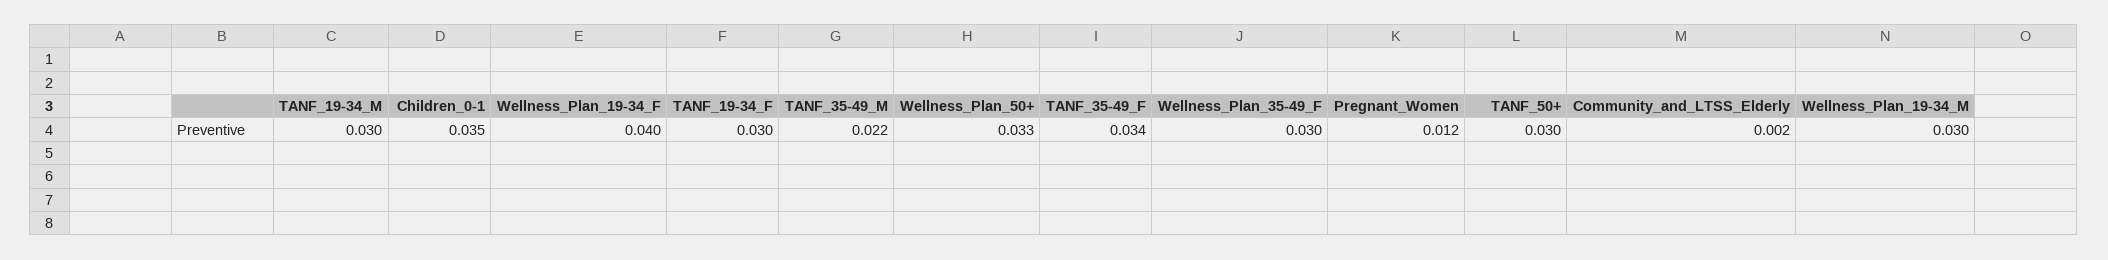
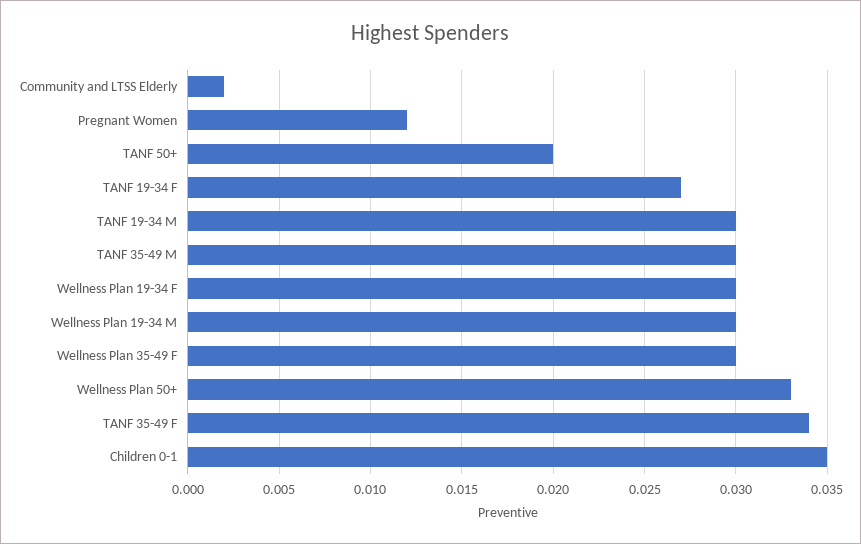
Wellness_Plan_19-34_F: 0.04 -> 0.03
TANF_19-34_F: 0.03 -> 0.027
TANF_35-49_M: 0.022 -> 0.03
TANF_50+: 0.03 -> 0.02

